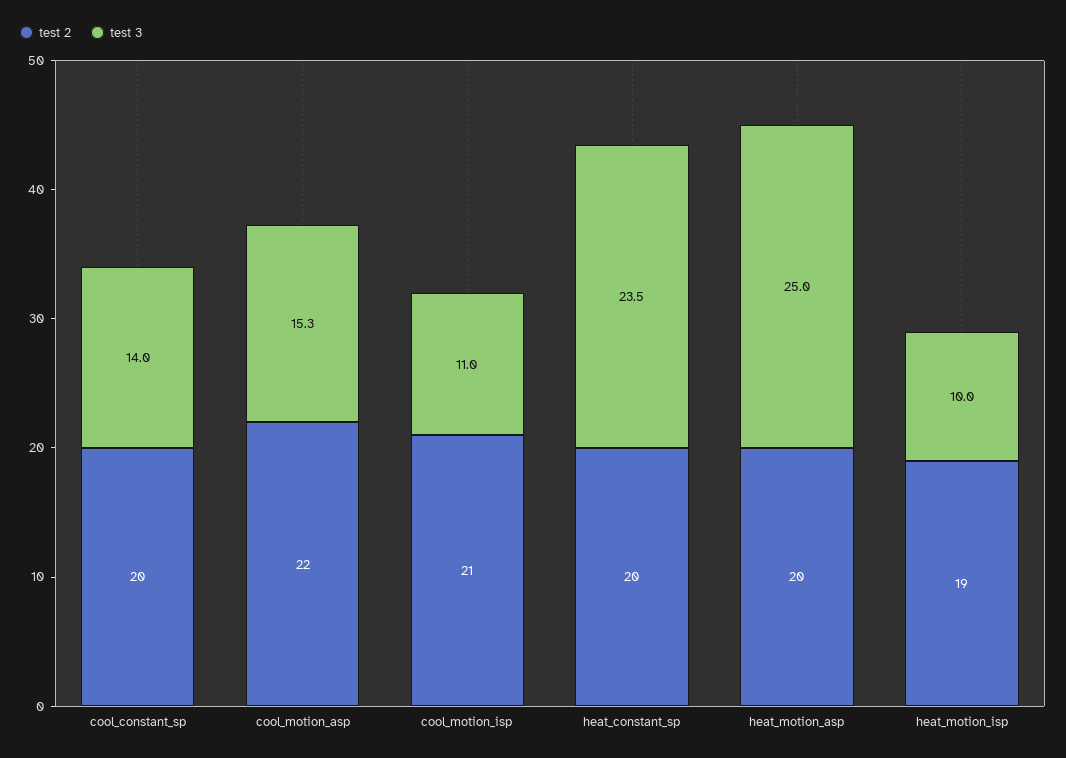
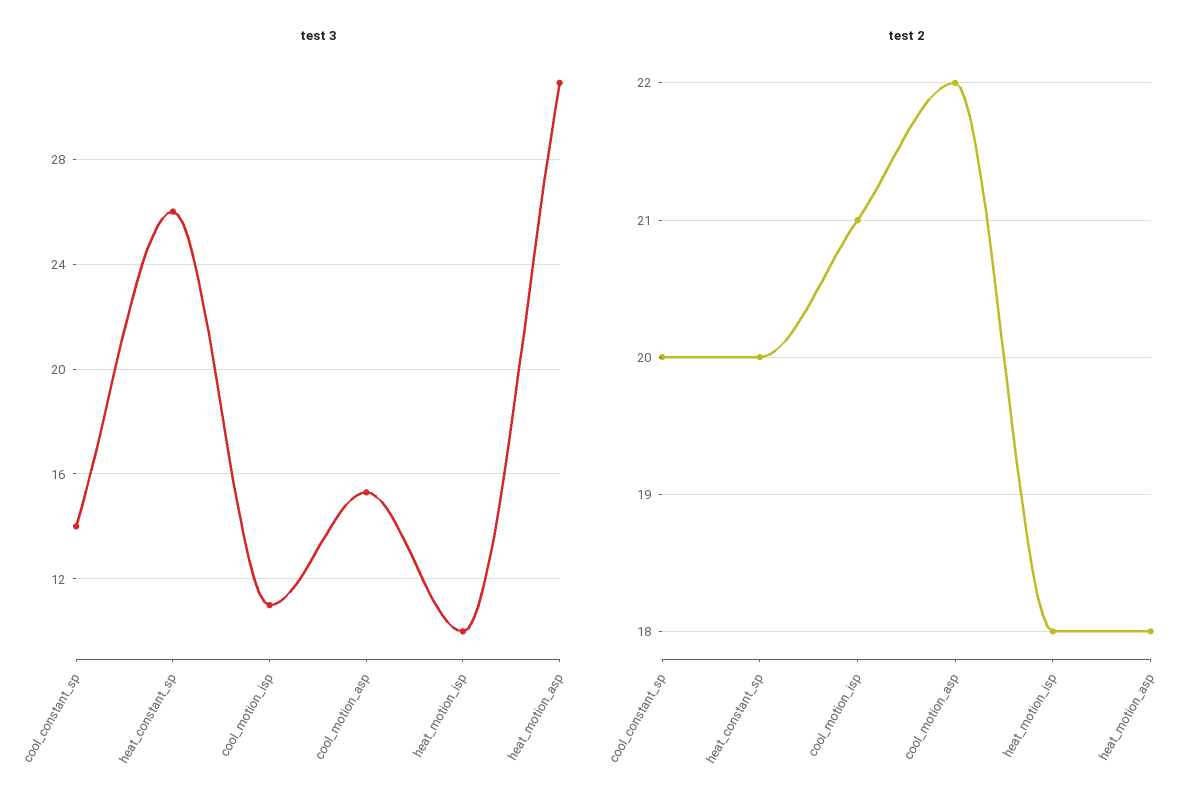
test 3, heat_constant_sp: 23.5 -> 26
test 2, heat_motion_asp: 20 -> 18
test 3, heat_motion_asp: 25 -> 31
test 2, heat_motion_isp: 19 -> 18

